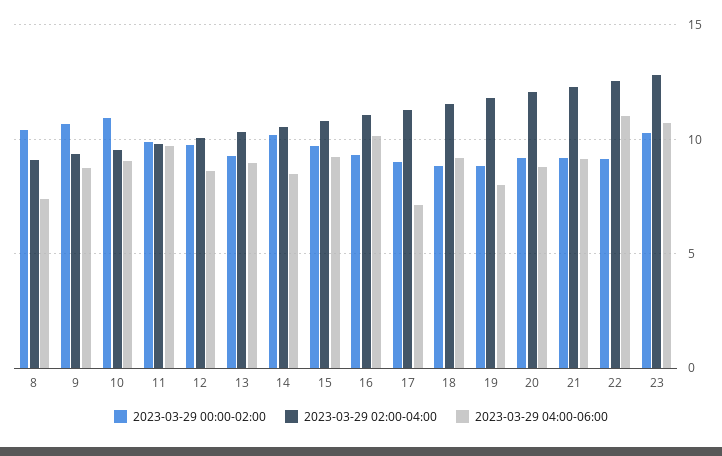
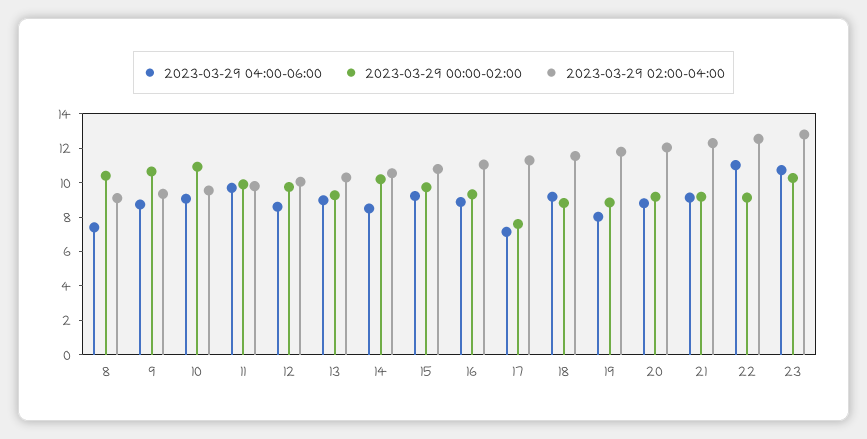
2023-03-29 04:00-06:00, 16: 10 -> 9
2023-03-29 00:00-02:00, 17: 9 -> 7.5

